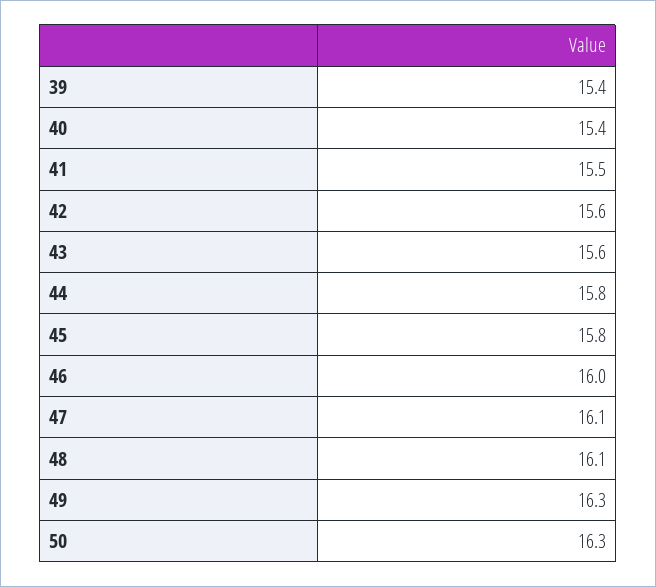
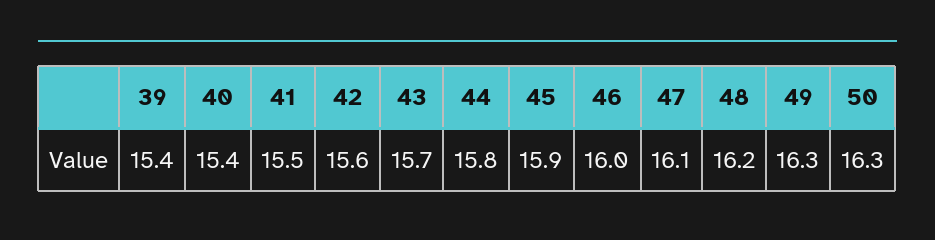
43: 15.6 -> 15.7
45: 15.8 -> 15.9
48: 16.1 -> 16.2

